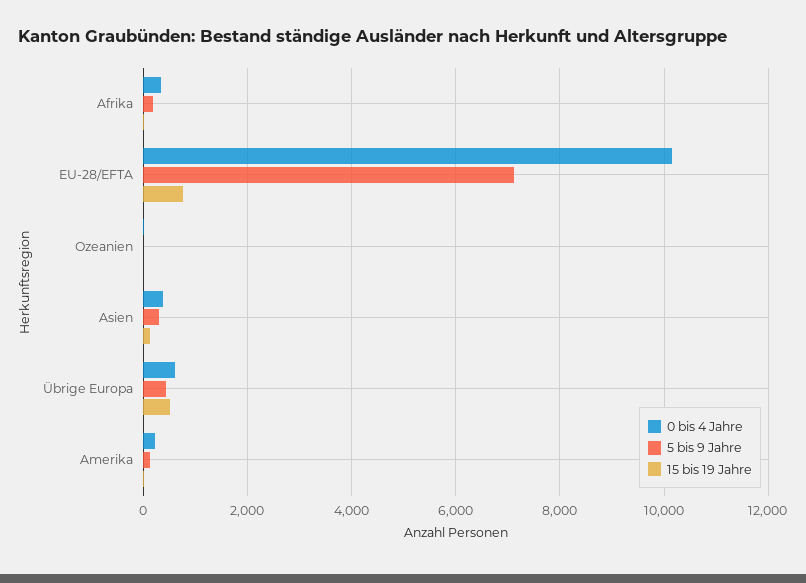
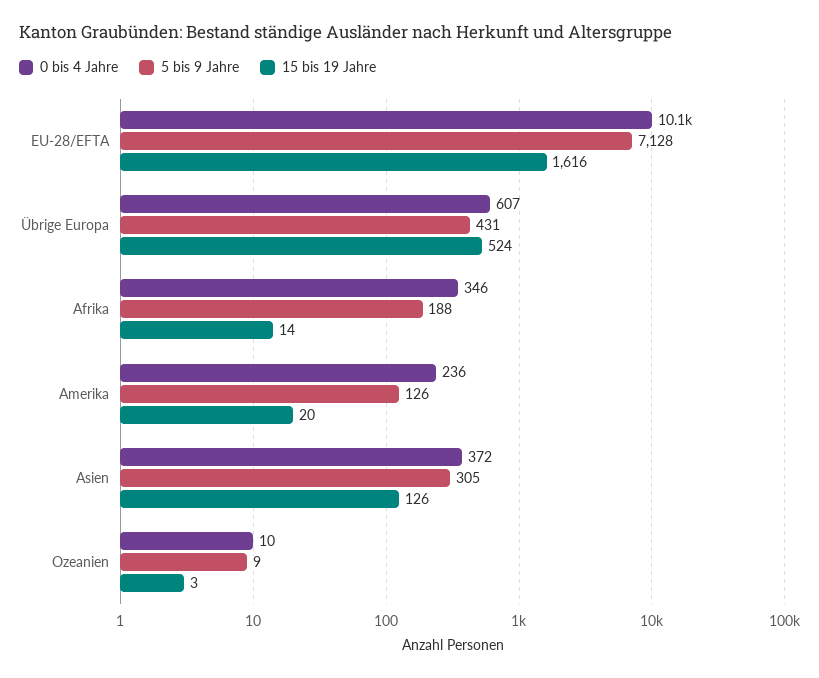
15 bis 19 Jahre, EU-28/EFTA: 800 -> 1616

